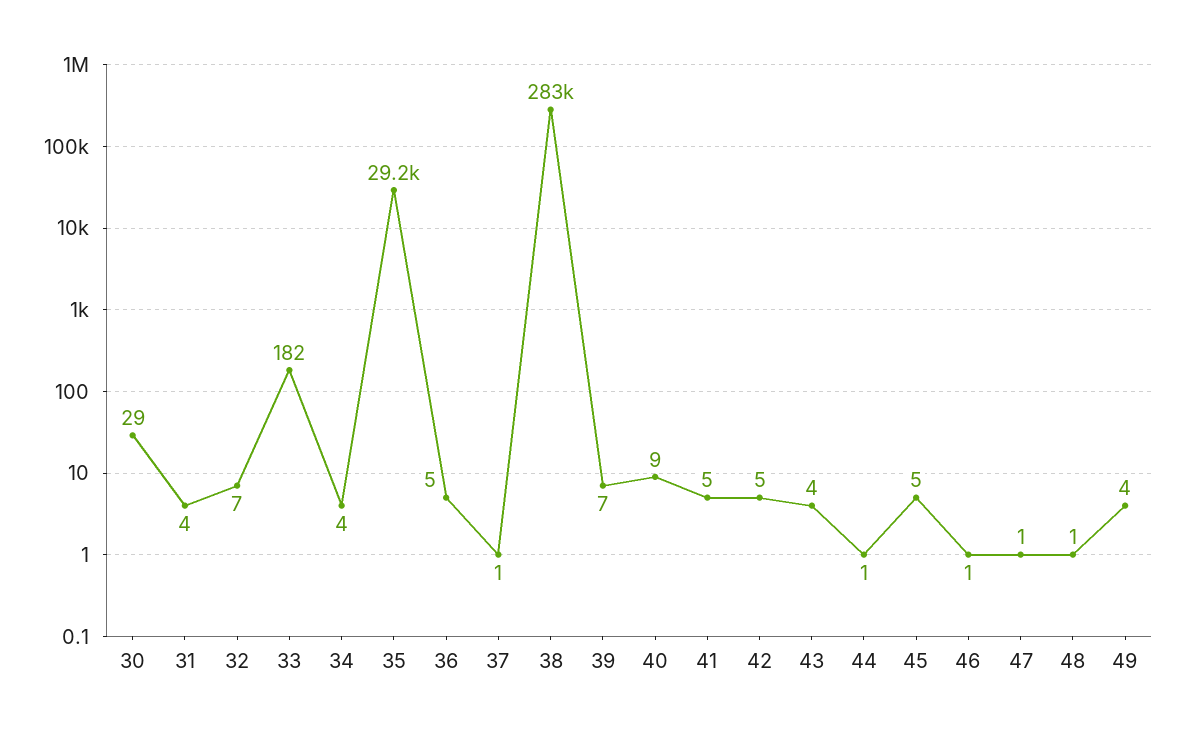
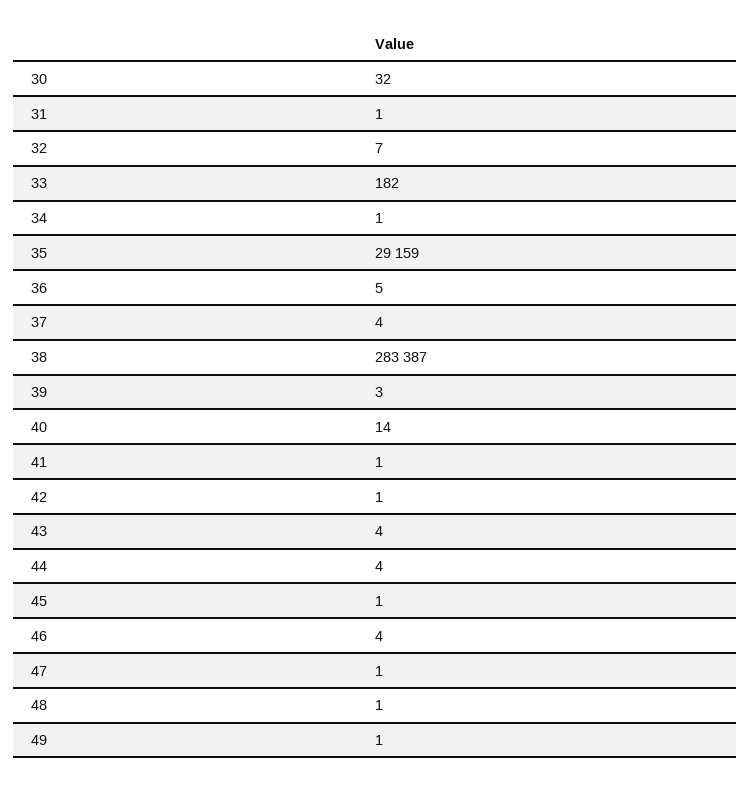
30: 29 -> 32
31: 4 -> 1
34: 4 -> 1
37: 1 -> 4
39: 7 -> 3
40: 9 -> 14
41: 5 -> 1
42: 5 -> 1
44: 1 -> 4
45: 5 -> 1
46: 1 -> 4
49: 4 -> 1

